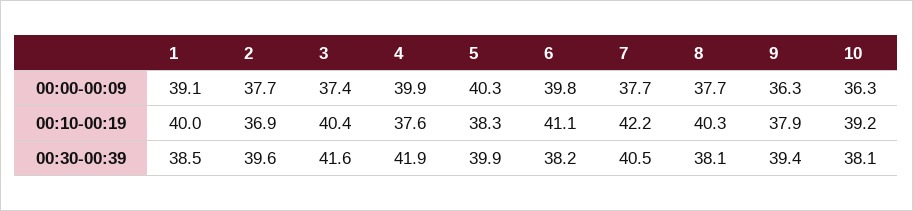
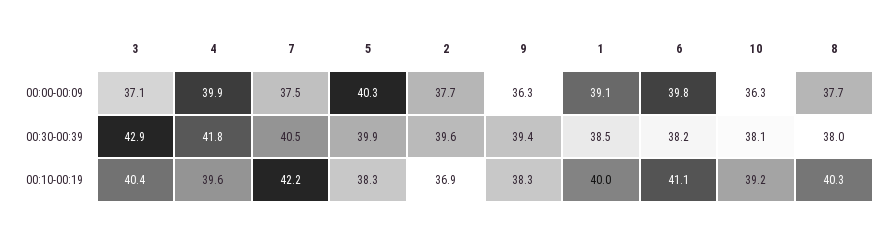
3, 00:00-00:09: 37.4 -> 37.1
7, 00:00-00:09: 37.7 -> 37.5
4, 00:10-00:19: 37.6 -> 39.6
9, 00:10-00:19: 37.9 -> 38.3
3, 00:30-00:39: 41.6 -> 42.9
4, 00:30-00:39: 41.9 -> 41.8
8, 00:30-00:39: 38.1 -> 38

